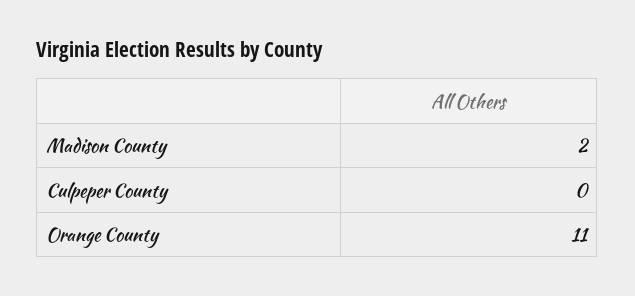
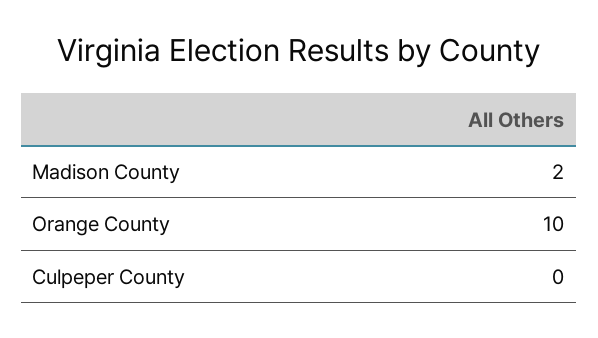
Orange County: 11 -> 10

